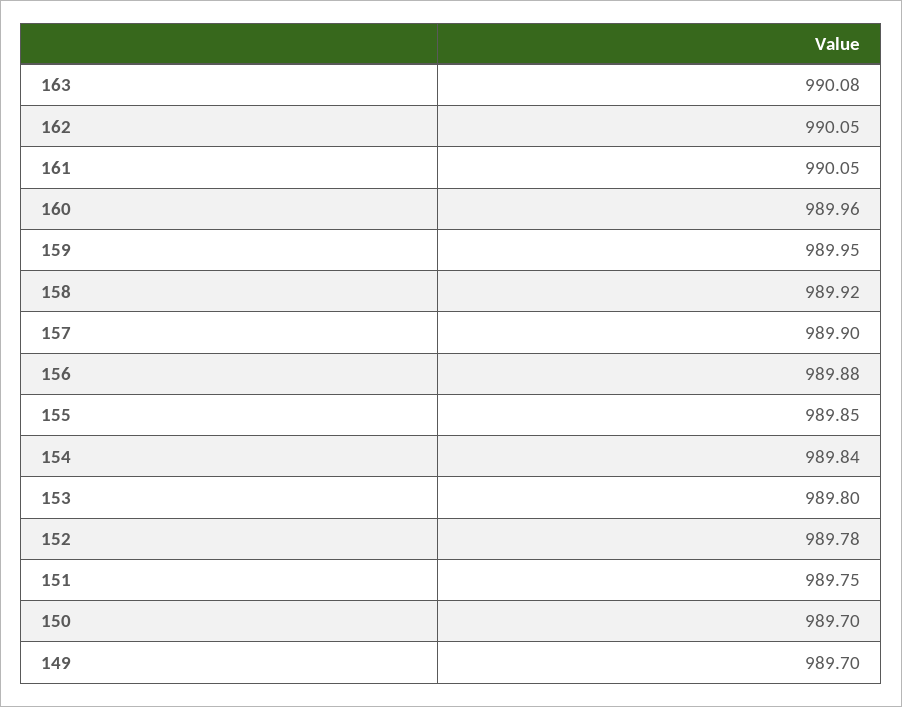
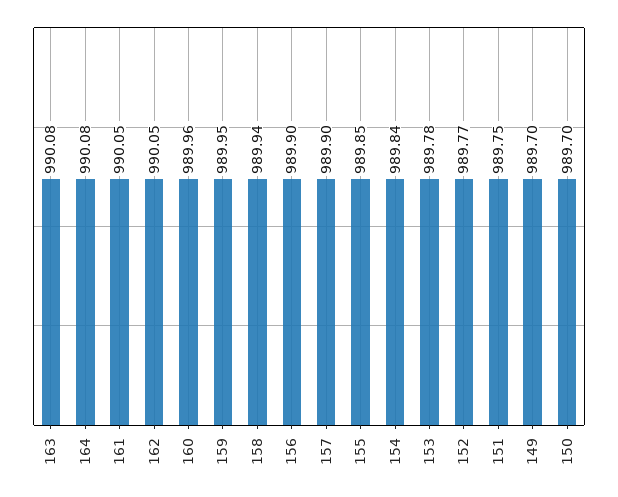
158: 989.92 -> 989.94
156: 989.88 -> 989.9
153: 989.8 -> 989.78
152: 989.78 -> 989.77
164: none -> 990.08

